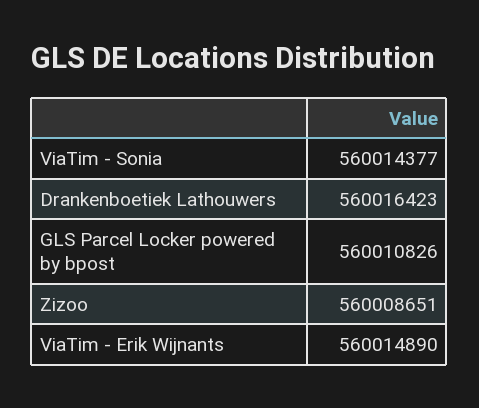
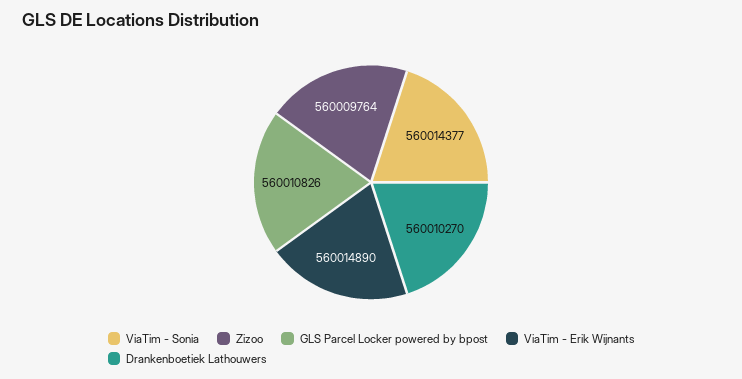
Drankenboetiek Lathouwers: 560016423 -> 560010270
Zizoo: 560008651 -> 560009764

